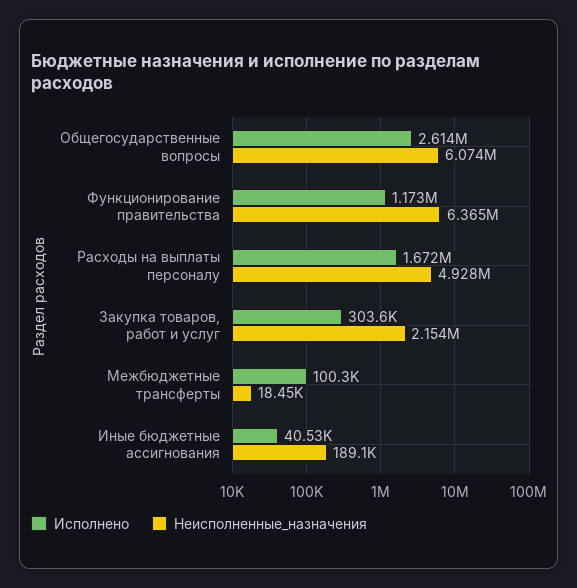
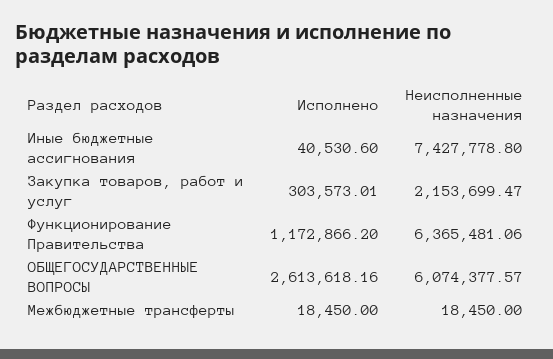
Исполнено, Расходы на выплаты персоналу: 1672000 -> none
Неисполненные_назначения, Расходы на выплаты персоналу: 4928000 -> none
Исполнено, Межбюджетные трансферты: 100300 -> 18450
Неисполненные_назначения, Иные бюджетные ассигнования: 189100 -> 7427778.8

